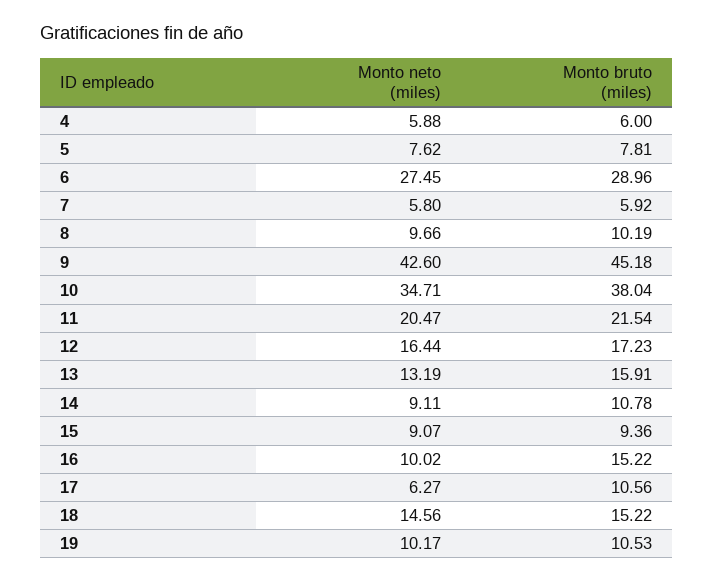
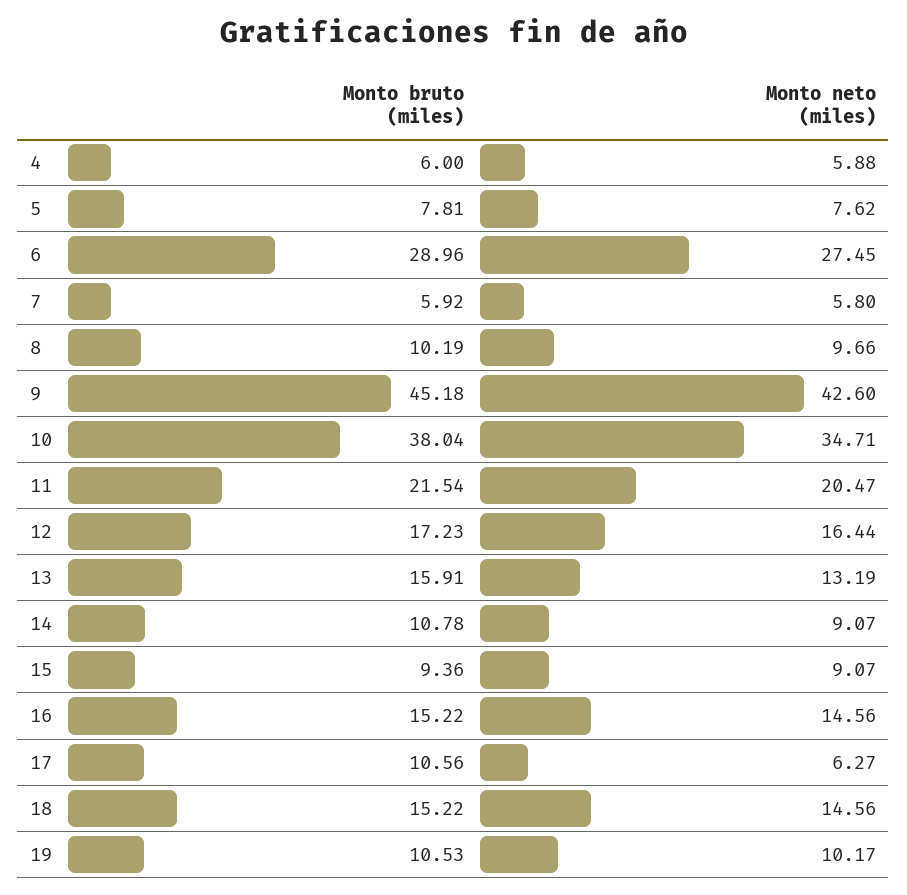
Monto neto (miles), 14: 9.11 -> 9.07
Monto neto (miles), 16: 10.02 -> 14.56

